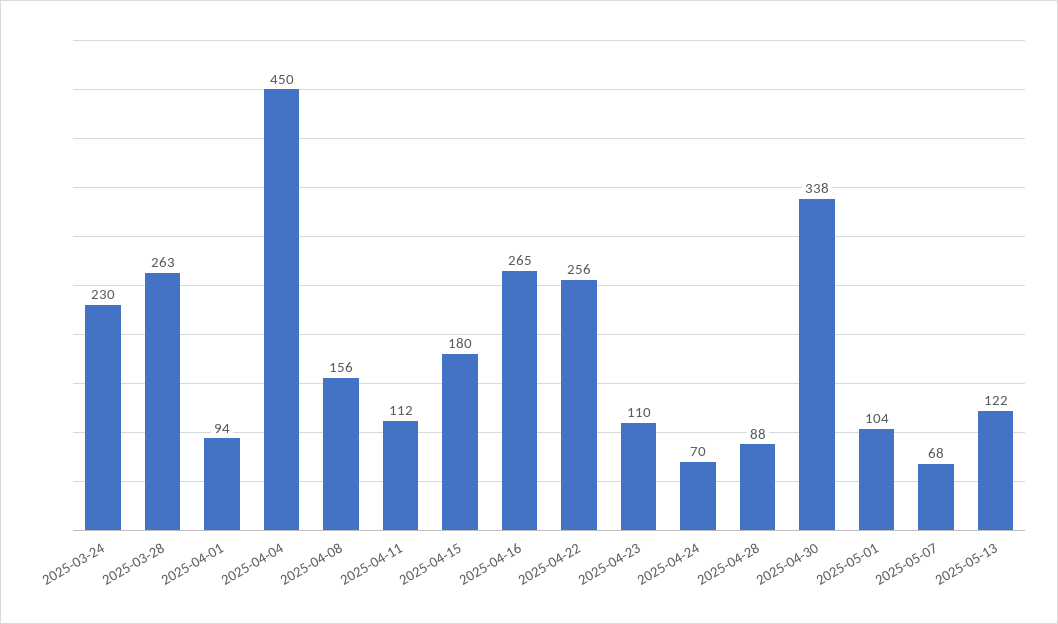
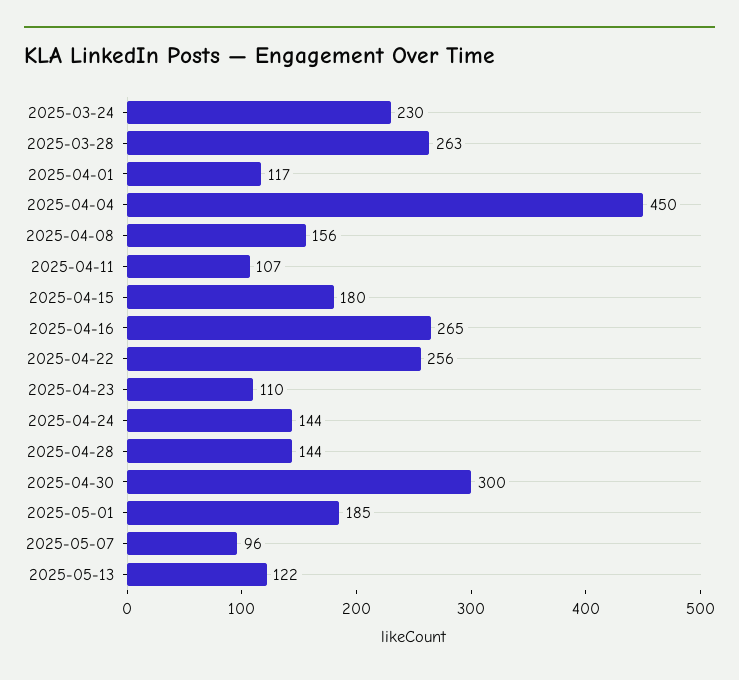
2025-04-01: 94 -> 117
2025-04-11: 112 -> 107
2025-04-24: 70 -> 144
2025-04-28: 88 -> 144
2025-04-30: 338 -> 300
2025-05-01: 104 -> 185
2025-05-07: 68 -> 96

